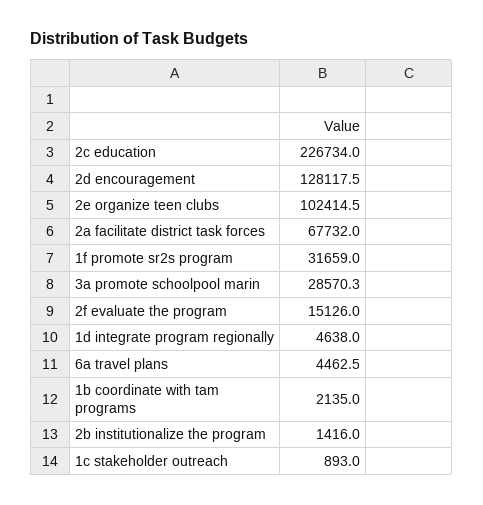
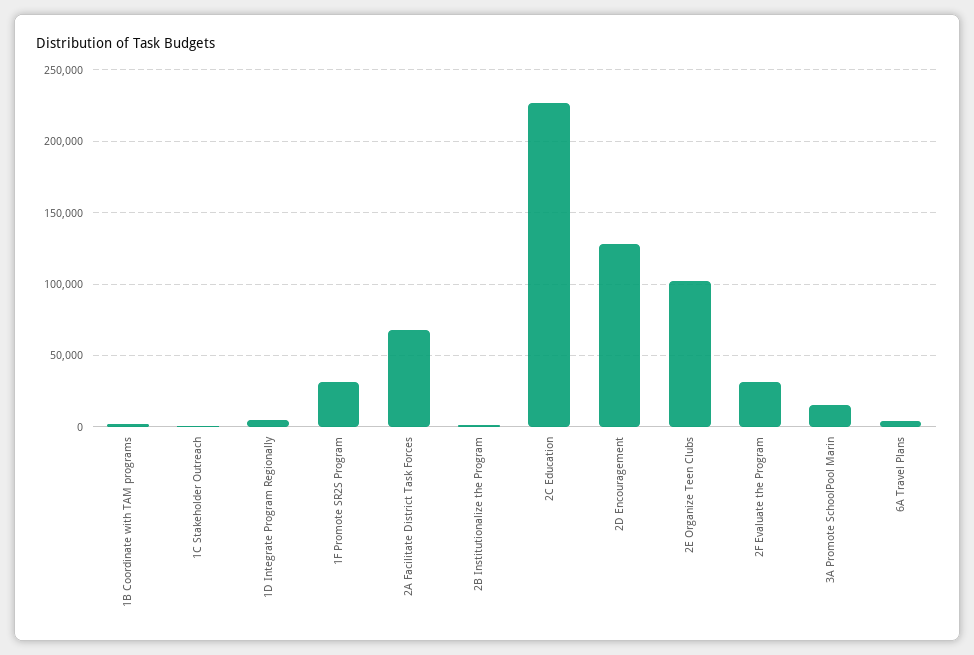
3a promote schoolpool marin: 28570.3 -> 15000
2f evaluate the program: 15126 -> 30000

